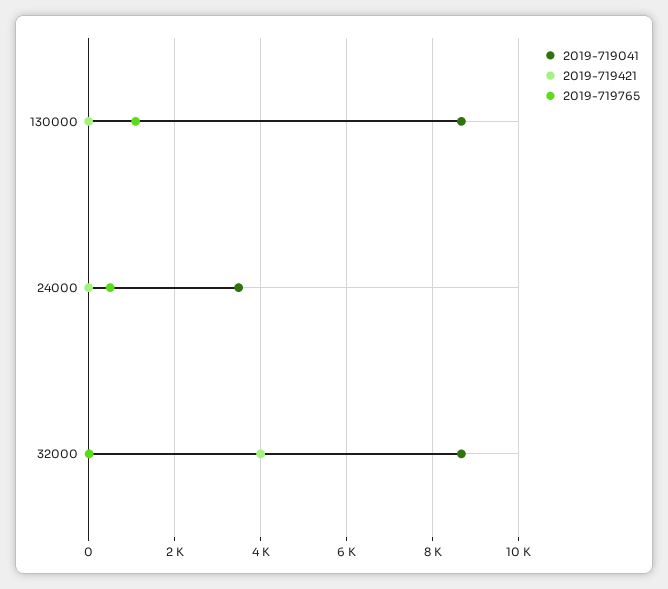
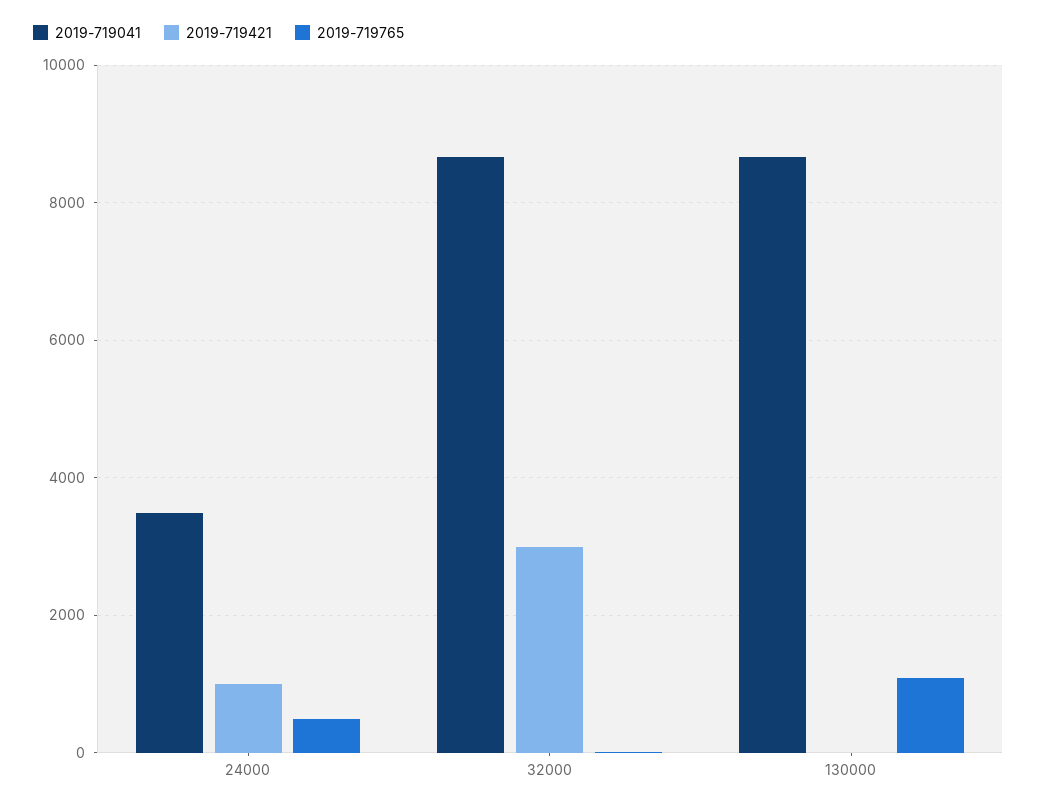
2019-719421, 24000: 0 -> 1000
2019-719421, 32000: 4000 -> 3000

